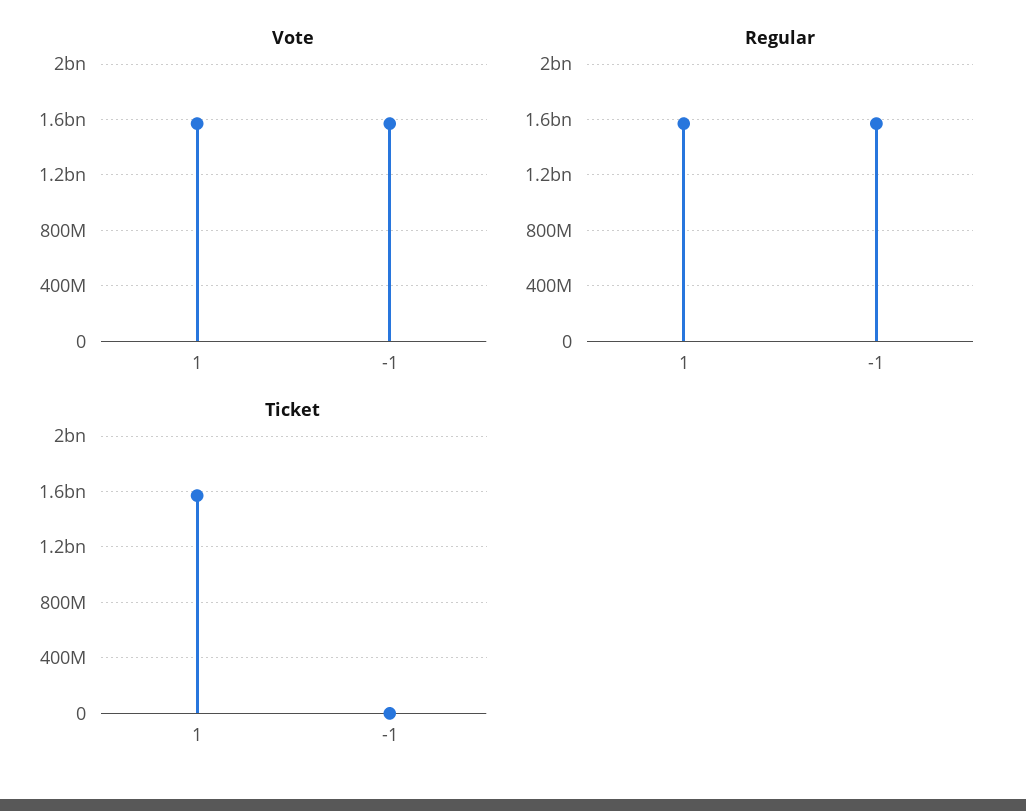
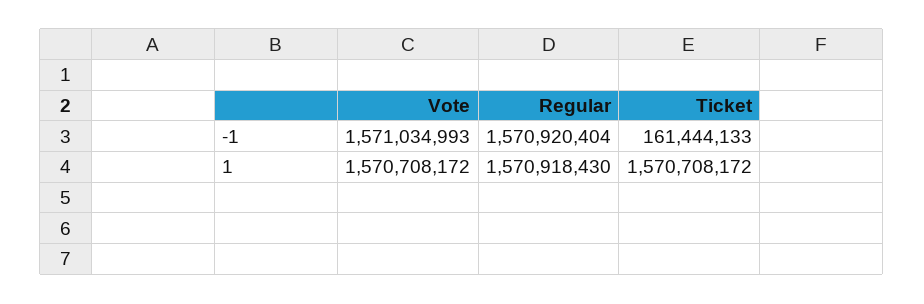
Ticket, -1: 0 -> 161444133

